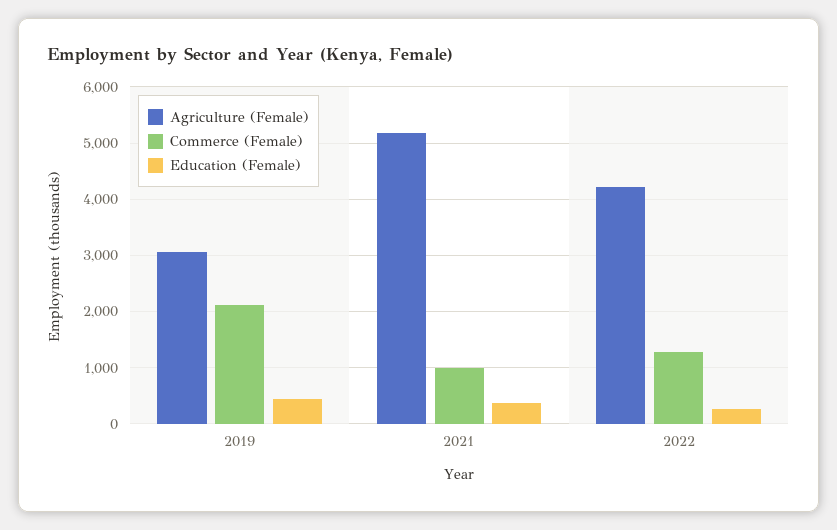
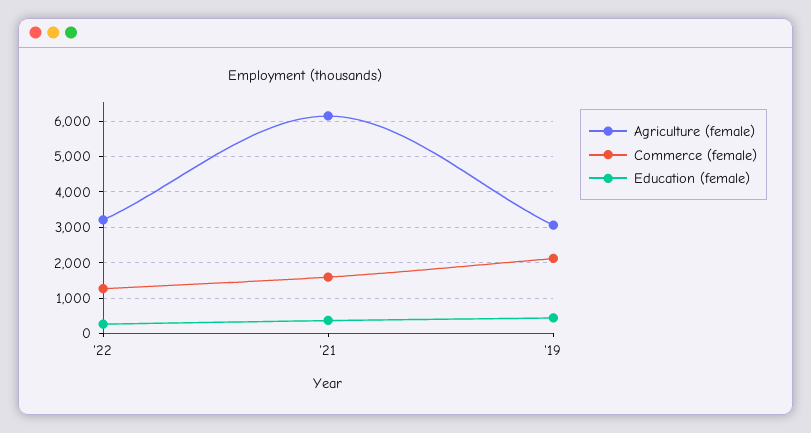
Agriculture (Female), 2021: 5200 -> 6200
Commerce (Female), 2021: 1000 -> 1600
Agriculture (Female), 2022: 4200 -> 3200

